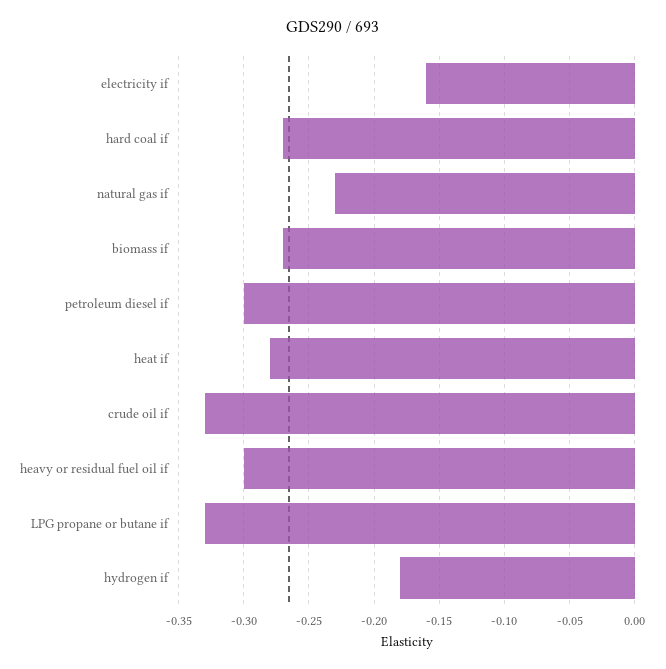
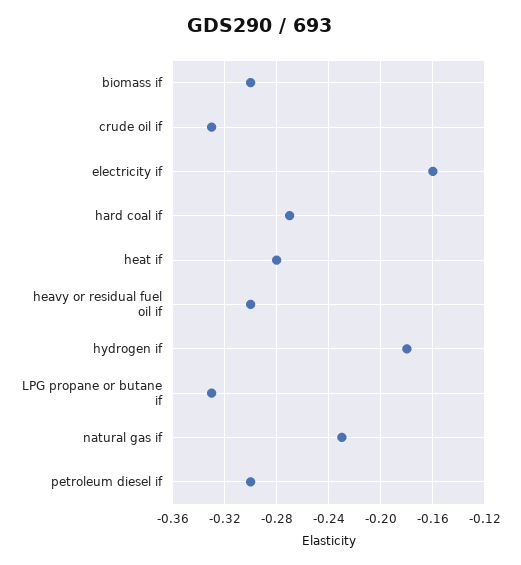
biomass if: -0.27 -> -0.3

